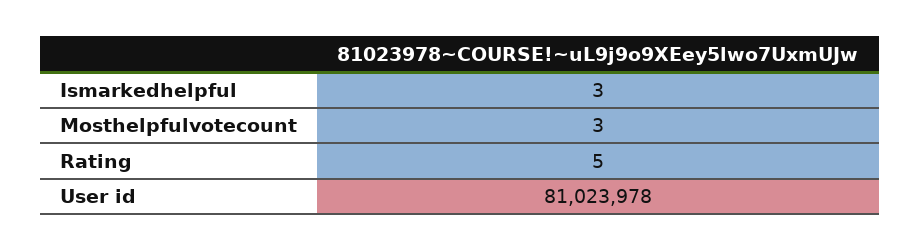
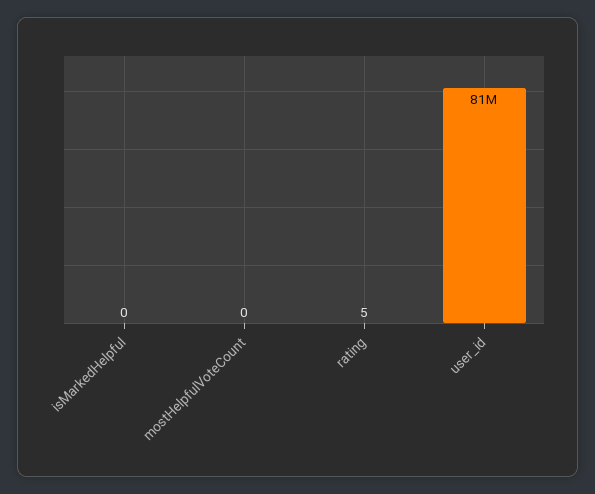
Ismarkedhelpful: 3 -> 0
Mosthelpfulvotecount: 3 -> 0

